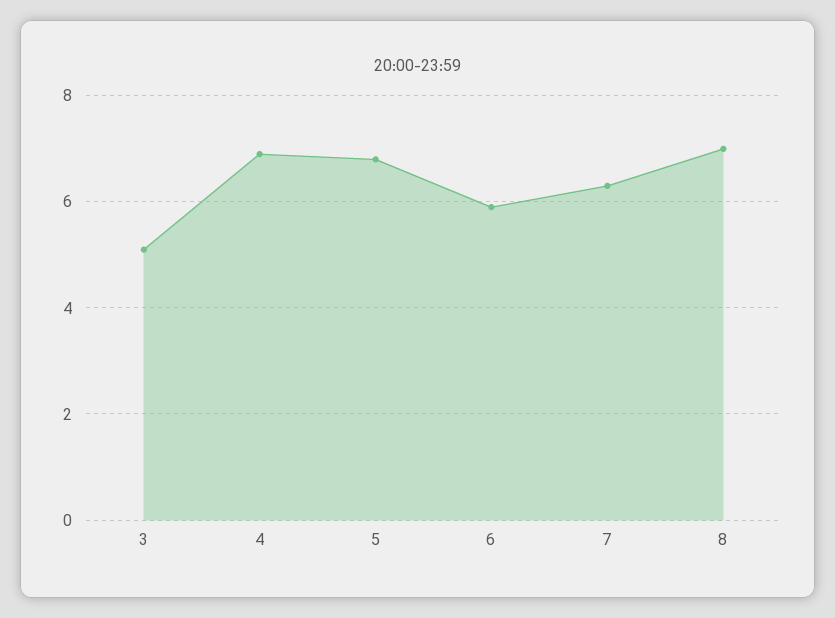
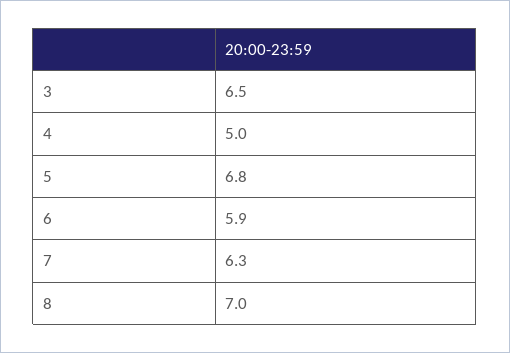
3: 5 -> 6.5
4: 7 -> 5

